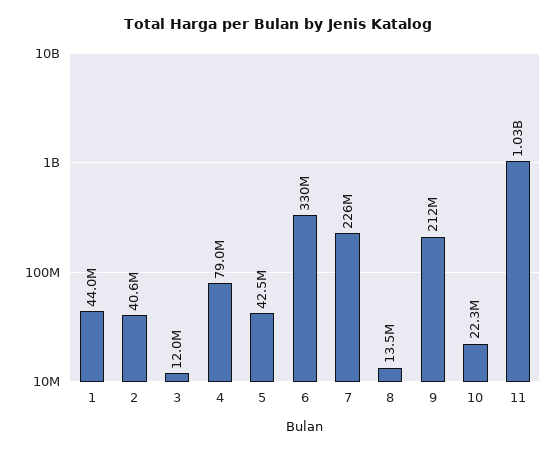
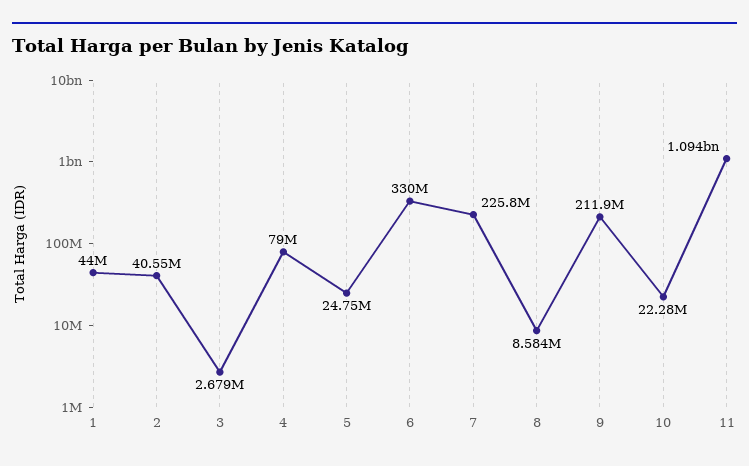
3: 12000000 -> 2679000
5: 42500000 -> 24750000
8: 13500000 -> 8584000
11: 1030000000 -> 1094000000

